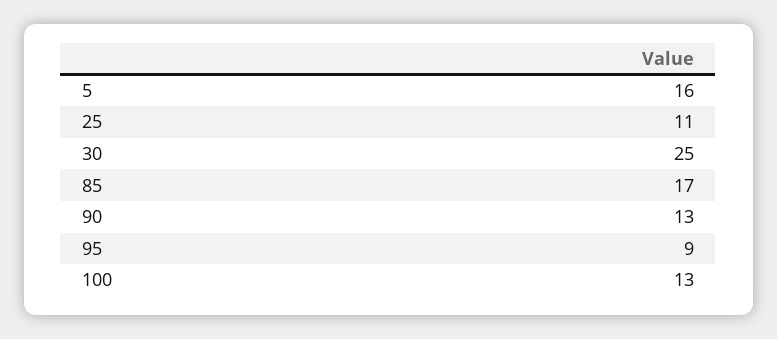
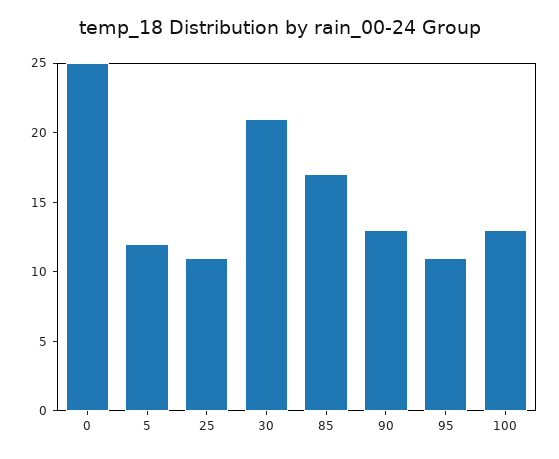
5: 16 -> 12
30: 25 -> 21
95: 9 -> 11
0: none -> 25

